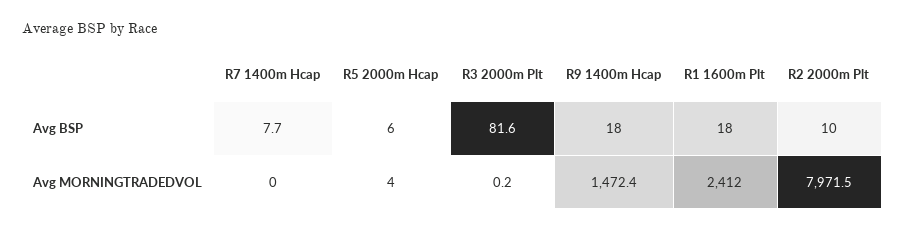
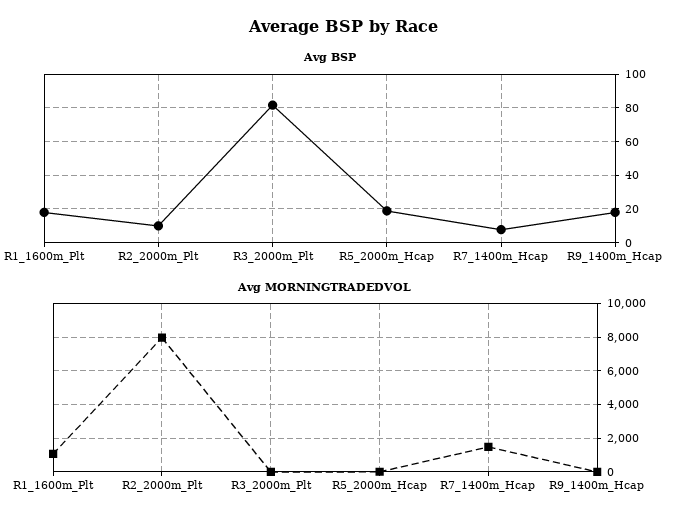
Avg BSP, R5 2000m Hcap: 6 -> 20
Avg MORNINGTRADEDVOL, R7 1400m Hcap: 0 -> 1500
Avg MORNINGTRADEDVOL, R9 1400m Hcap: 1472.4 -> 0
Avg MORNINGTRADEDVOL, R1 1600m Plt: 2412 -> 1000

